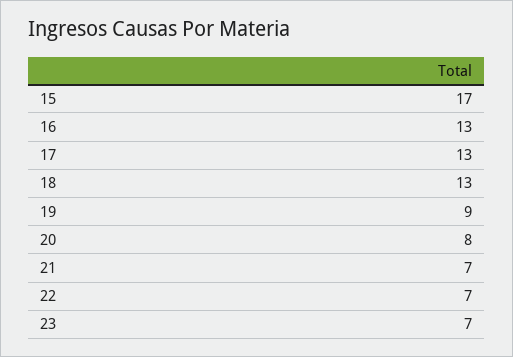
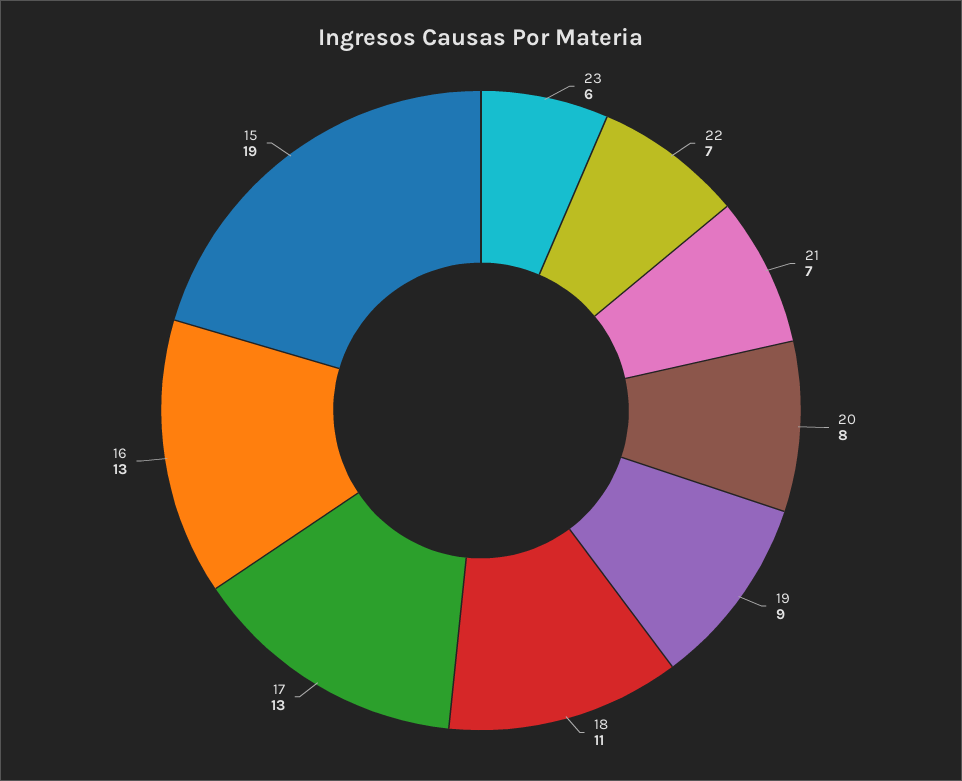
15: 17 -> 19
18: 13 -> 11
23: 7 -> 6

